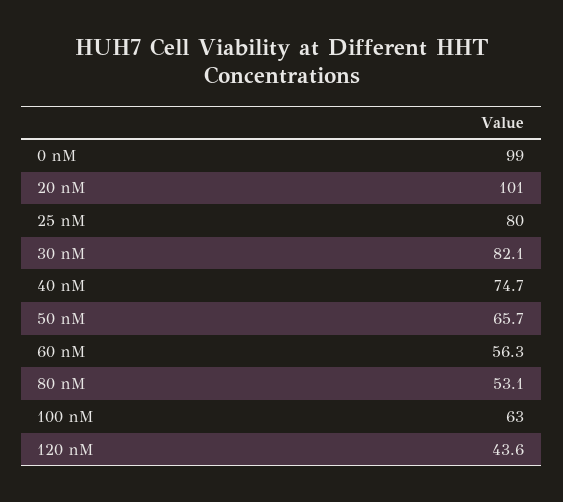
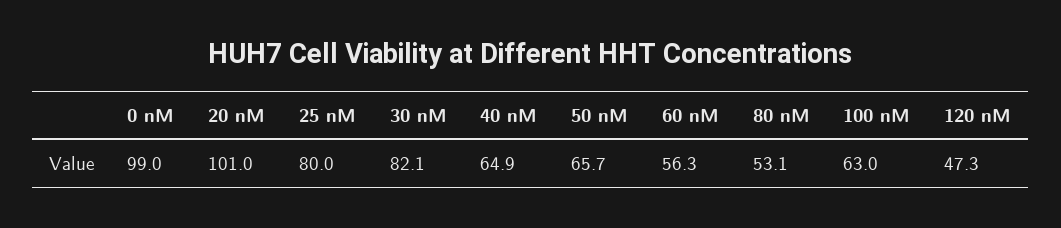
40 nM: 74.7 -> 64.9
120 nM: 43.6 -> 47.3

